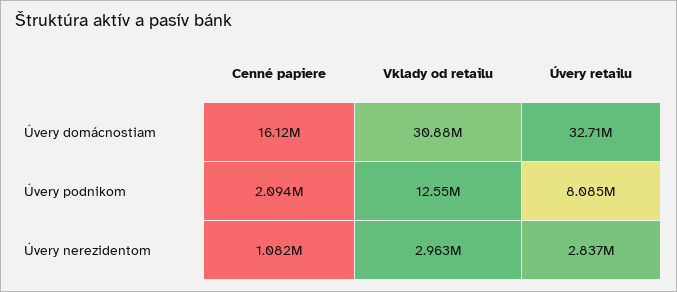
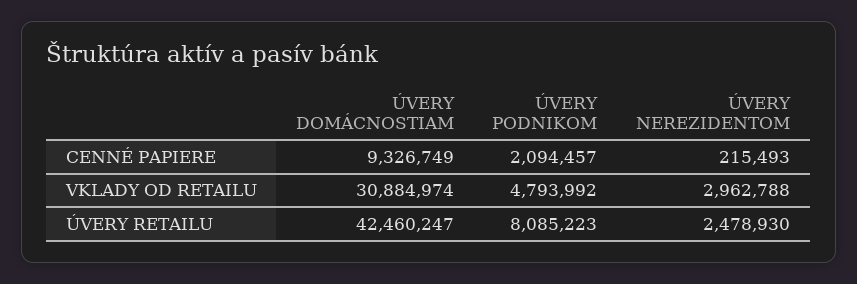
Cenné papiere, Úvery domácnostiam: 16120000 -> 9326749
Úvery retailu, Úvery domácnostiam: 32710000 -> 42460247
Vklady od retailu, Úvery podnikom: 12550000 -> 4793992
Cenné papiere, Úvery nerezidentom: 1082000 -> 215493
Úvery retailu, Úvery nerezidentom: 2837000 -> 2478930

